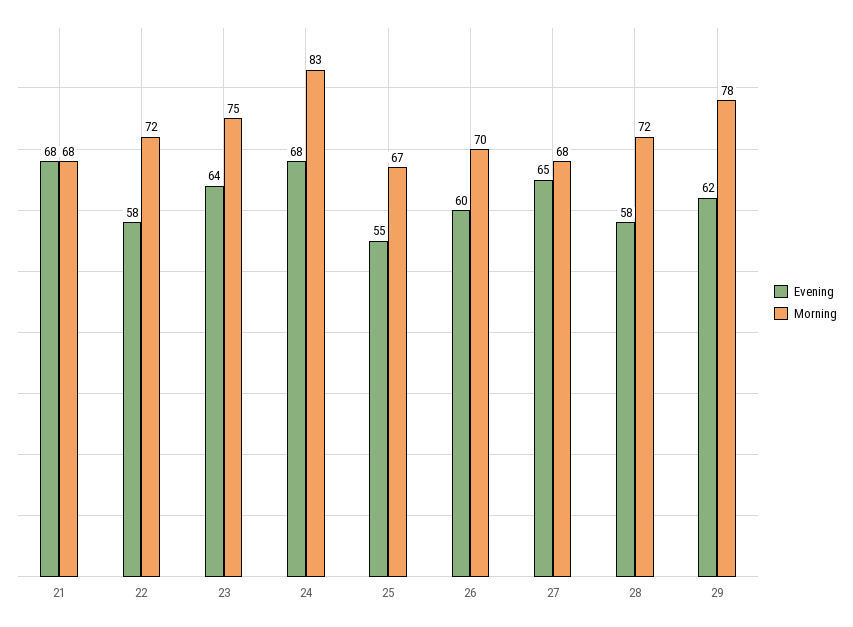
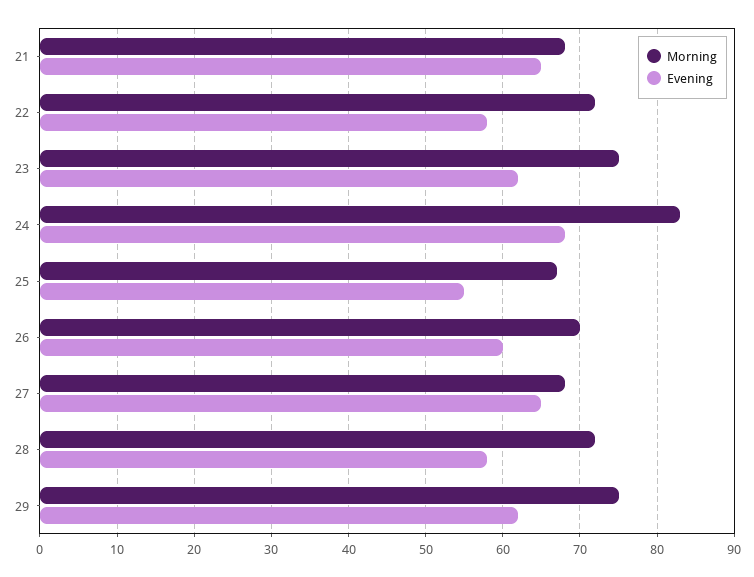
Evening, 21: 68 -> 65
Evening, 23: 64 -> 62
Morning, 29: 78 -> 75

